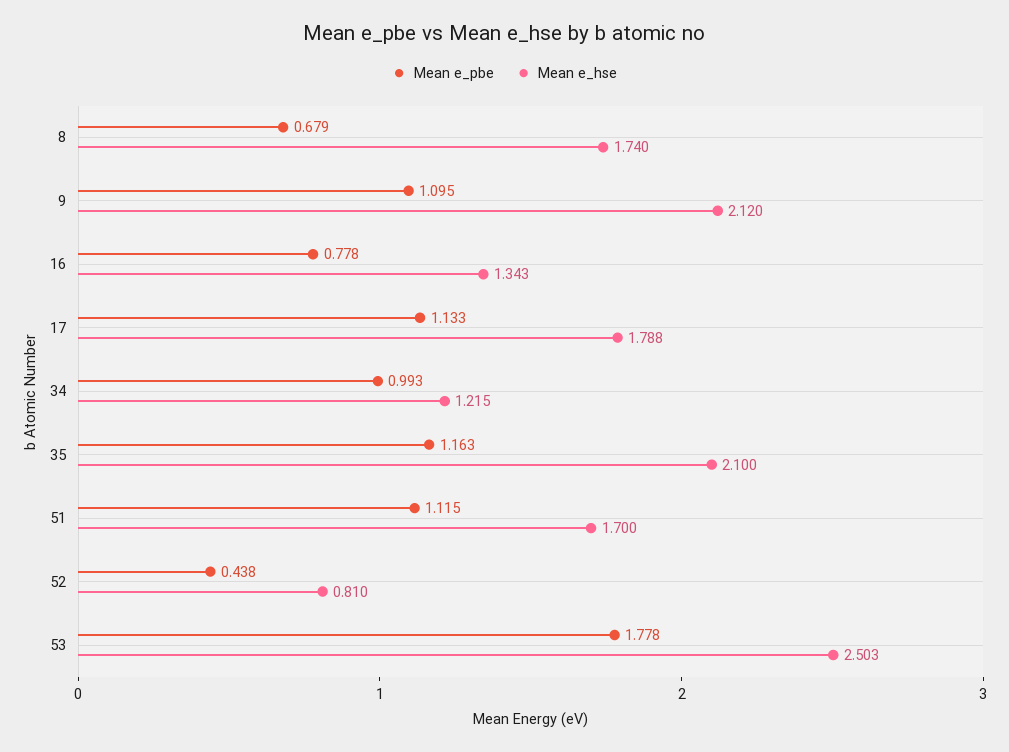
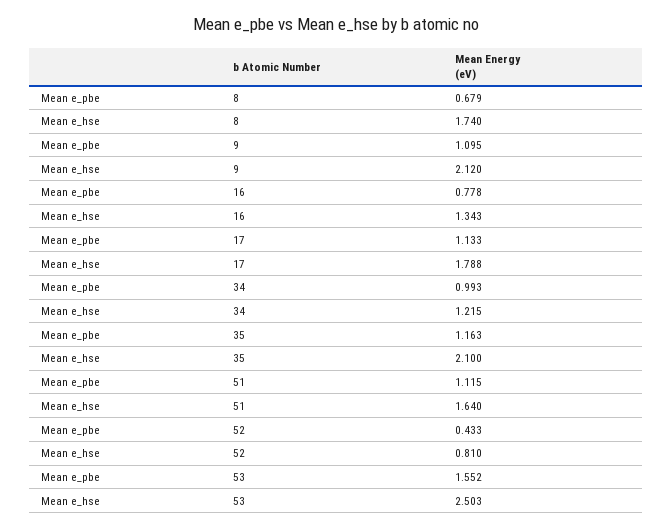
Mean e_hse, 51: 1.7 -> 1.64
Mean e_pbe, 52: 0.438 -> 0.433
Mean e_pbe, 53: 1.778 -> 1.552

